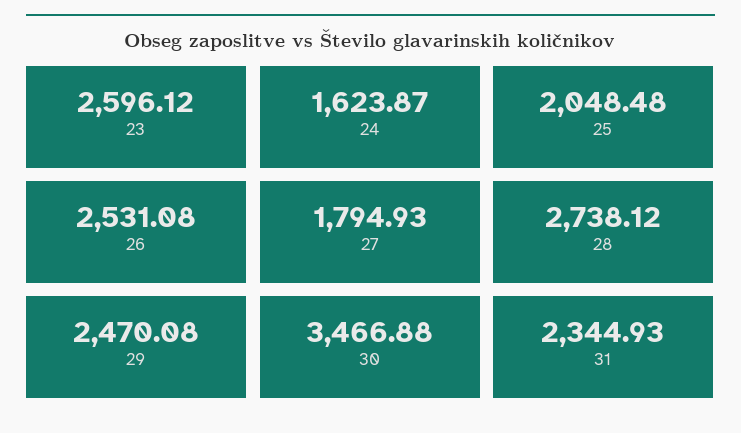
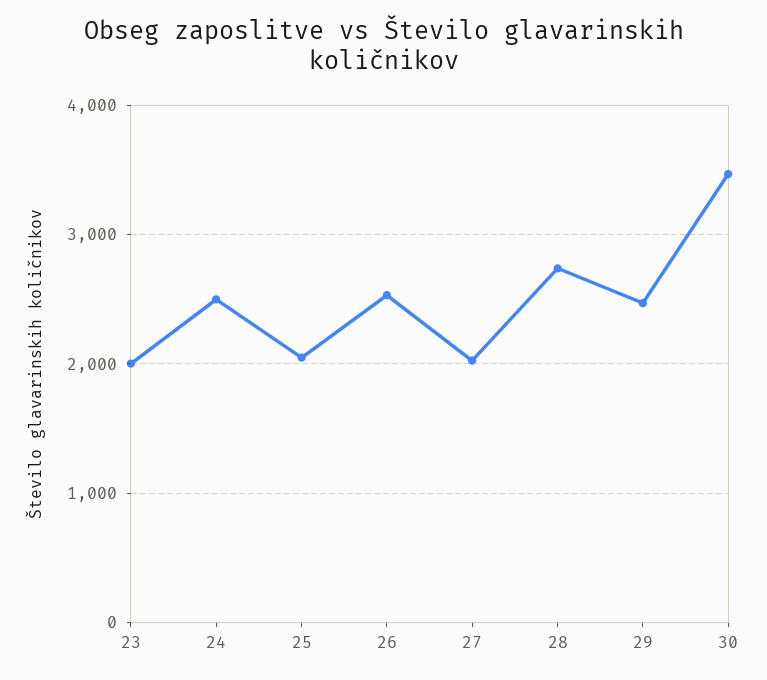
23: 2596.12 -> 2000
24: 1623.87 -> 2500
27: 1794.93 -> 2000
31: 2344.93 -> none

